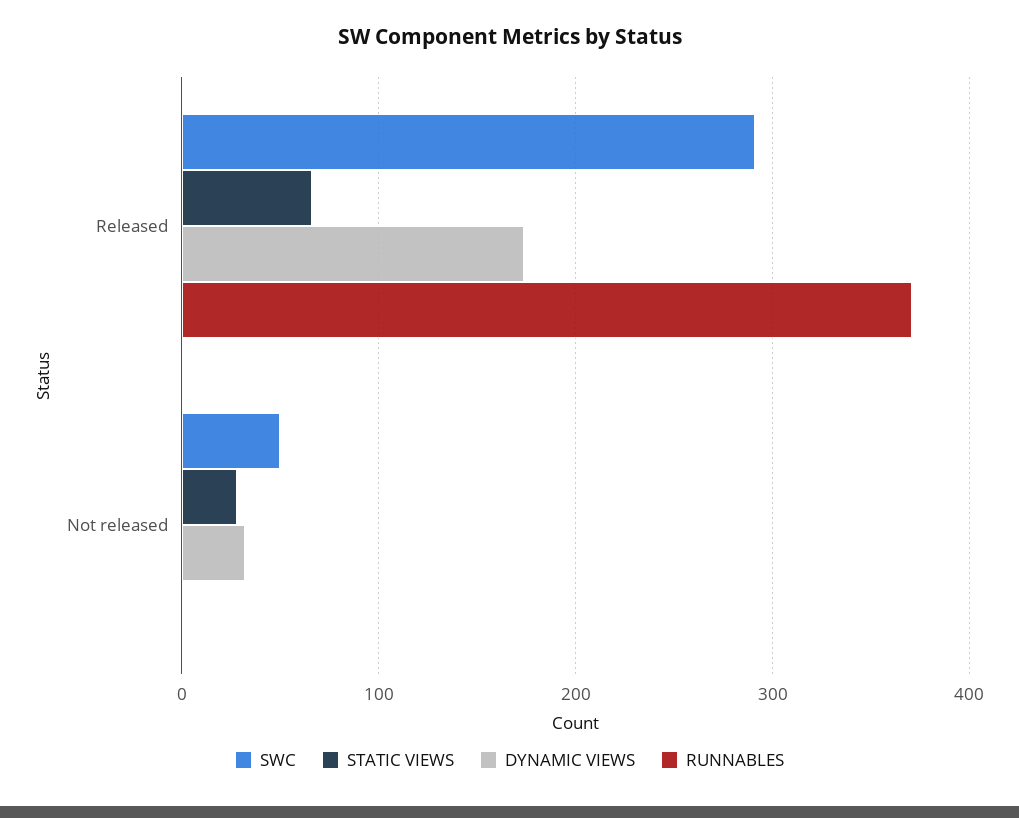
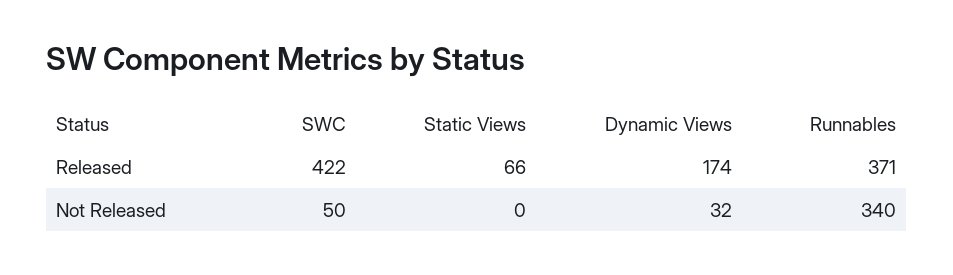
SWC, Released: 290 -> 422
STATIC VIEWS, Not released: 30 -> 0
RUNNABLES, Not released: 0 -> 340

